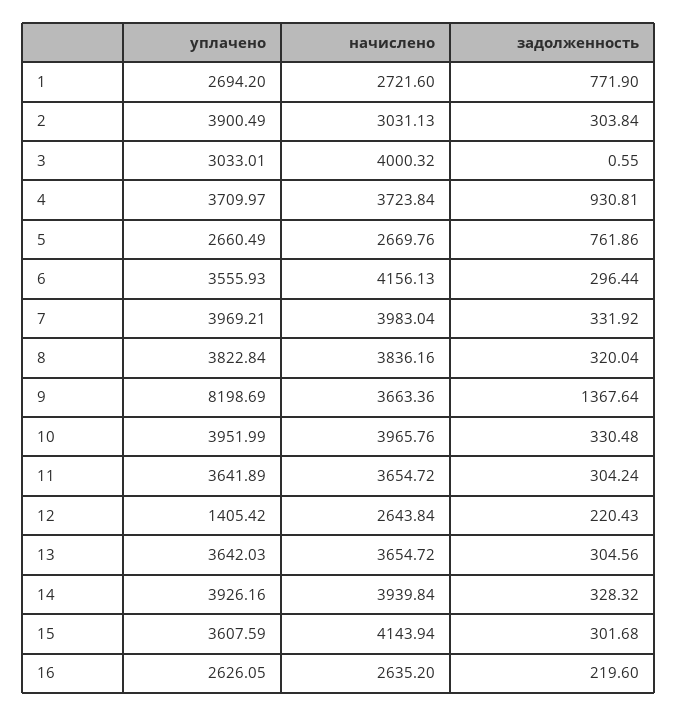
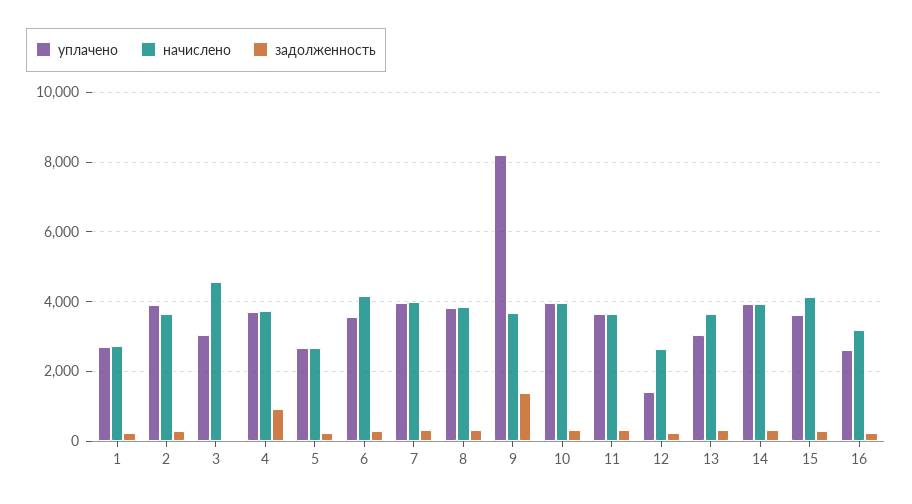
задолженность, 1: 771.9 -> 200
начислено, 2: 3031.13 -> 3600
начислено, 3: 4000.32 -> 4600
задолженность, 5: 761.86 -> 200
уплачено, 13: 3642.03 -> 3000
начислено, 16: 2635.2 -> 3200

